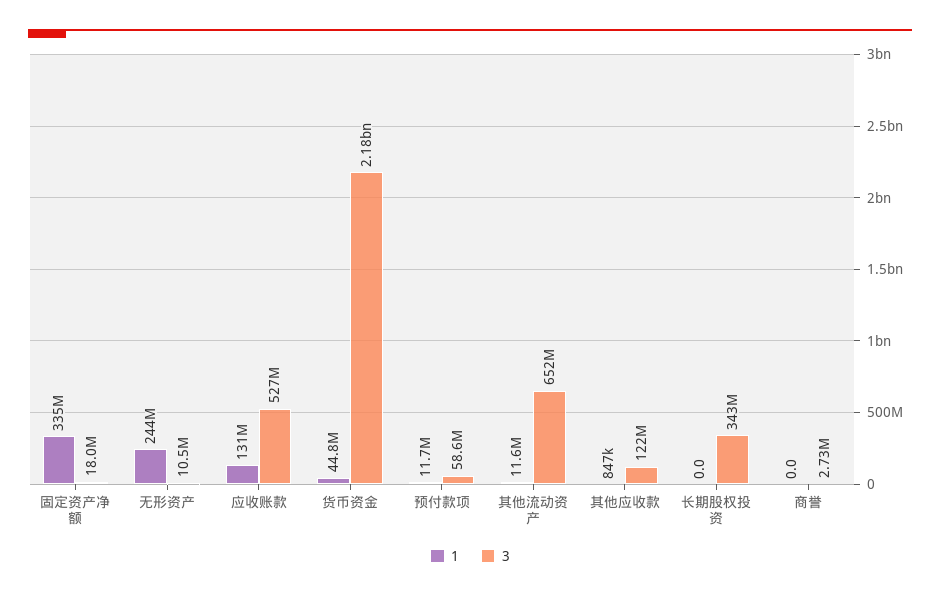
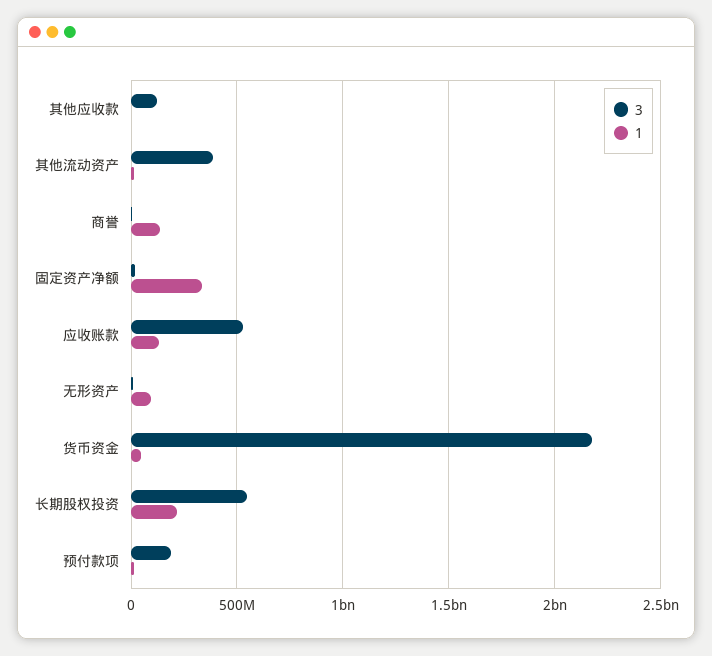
1, 无形资产: 244000000 -> 100000000
3, 预付款项: 58600000 -> 200000000
3, 其他流动资产: 652000000 -> 400000000
1, 长期股权投资: 0 -> 200000000
3, 长期股权投资: 343000000 -> 550000000
1, 商誉: 0 -> 150000000

